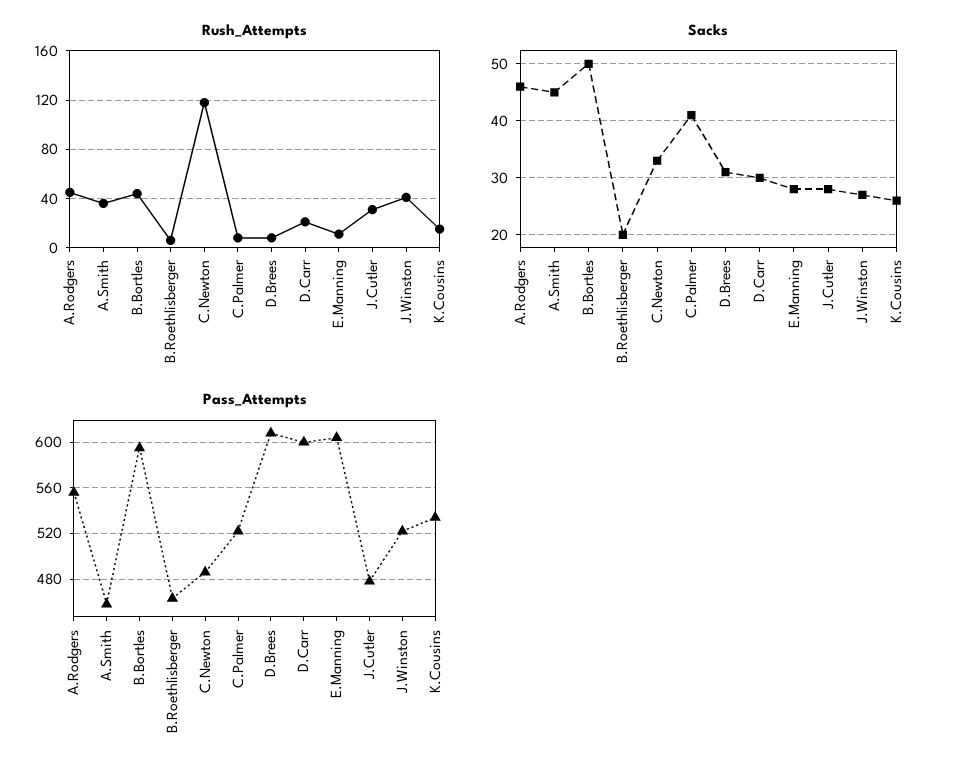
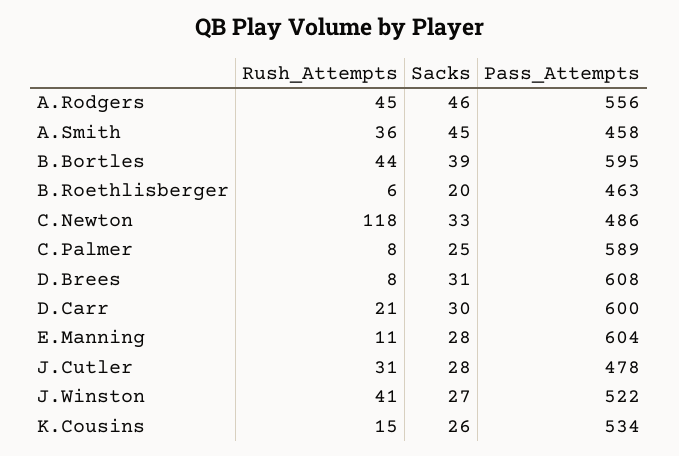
Sacks, B.Bortles: 50 -> 39
Sacks, C.Palmer: 40 -> 25
Pass_Attempts, C.Palmer: 520 -> 589

